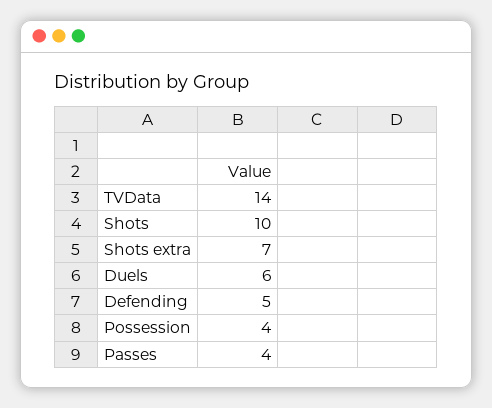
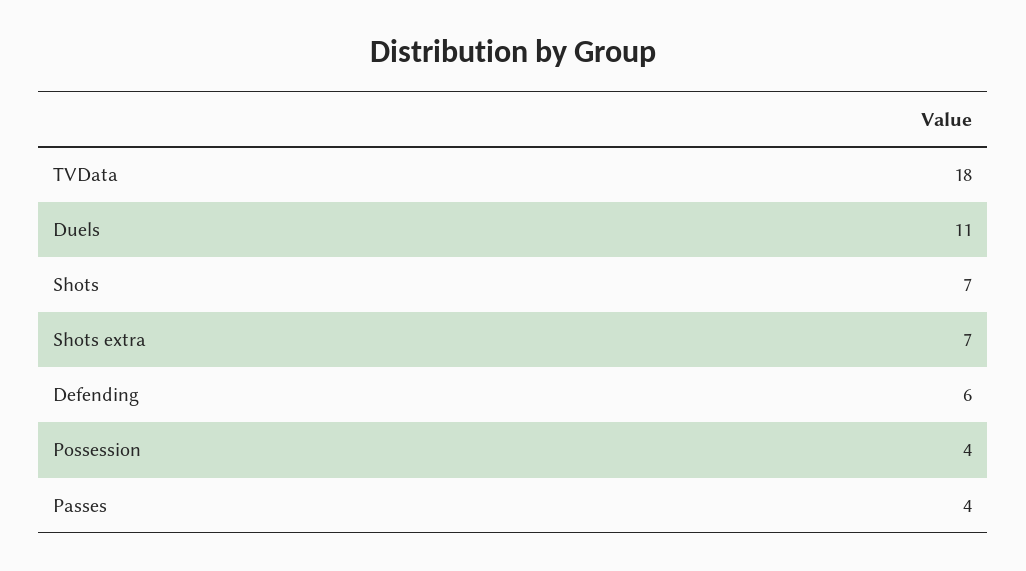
TVData: 14 -> 18
Shots: 10 -> 7
Duels: 6 -> 11
Defending: 5 -> 6

